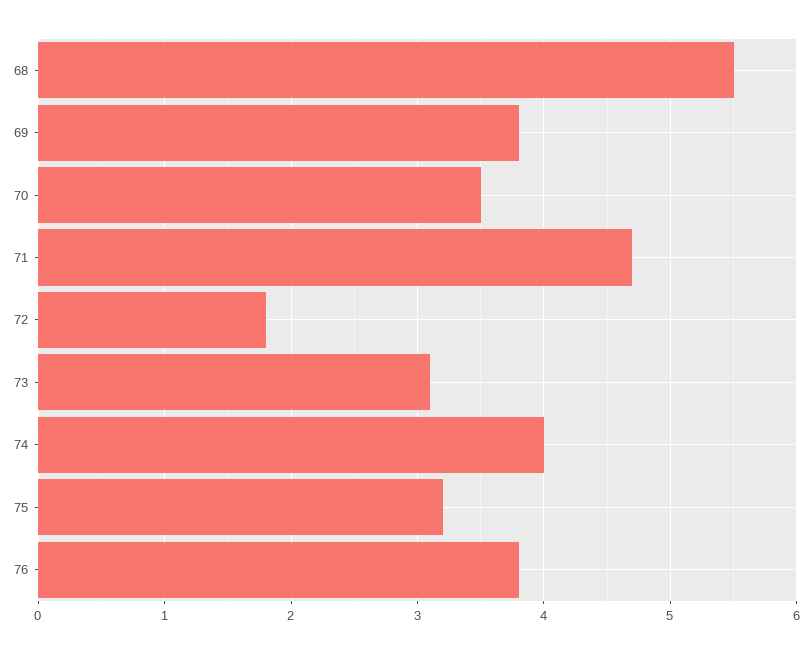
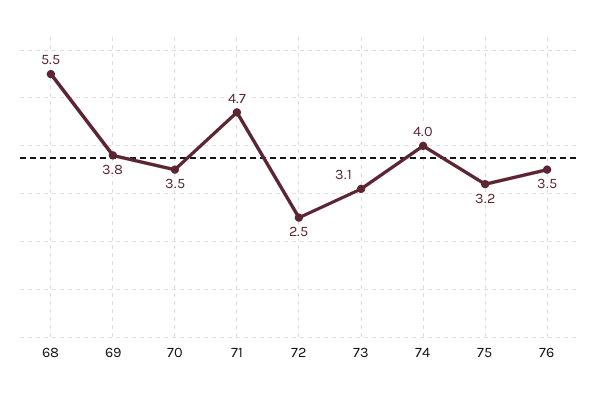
72: 1.8 -> 2.5
76: 3.8 -> 3.5

